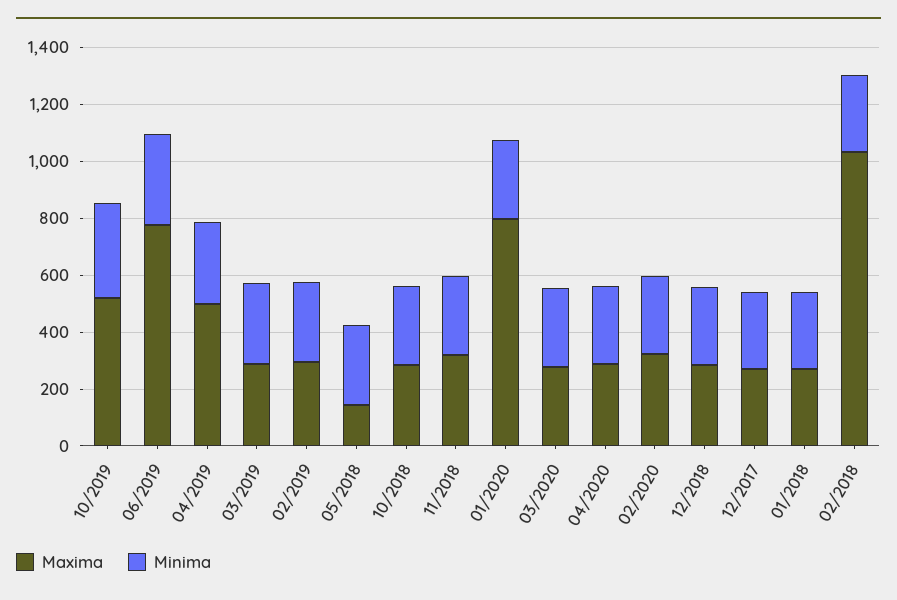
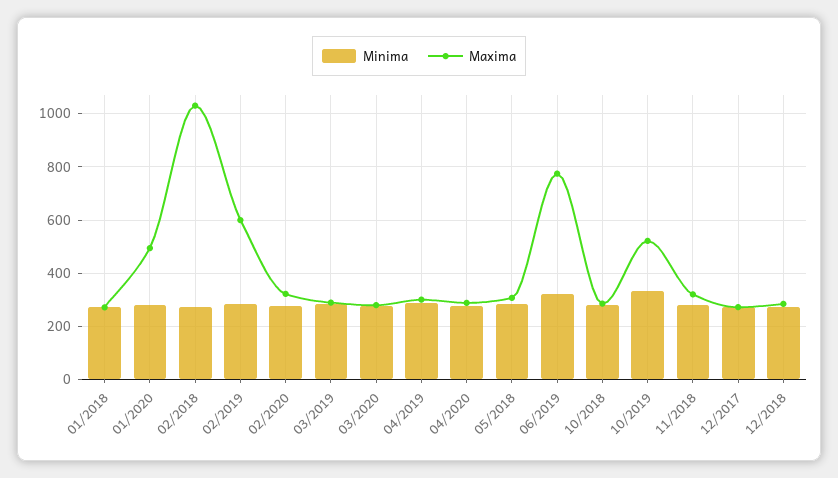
Maxima, 04/2019: 500 -> 300
Maxima, 02/2019: 300 -> 600
Maxima, 05/2018: 150 -> 300
Maxima, 01/2020: 800 -> 500

